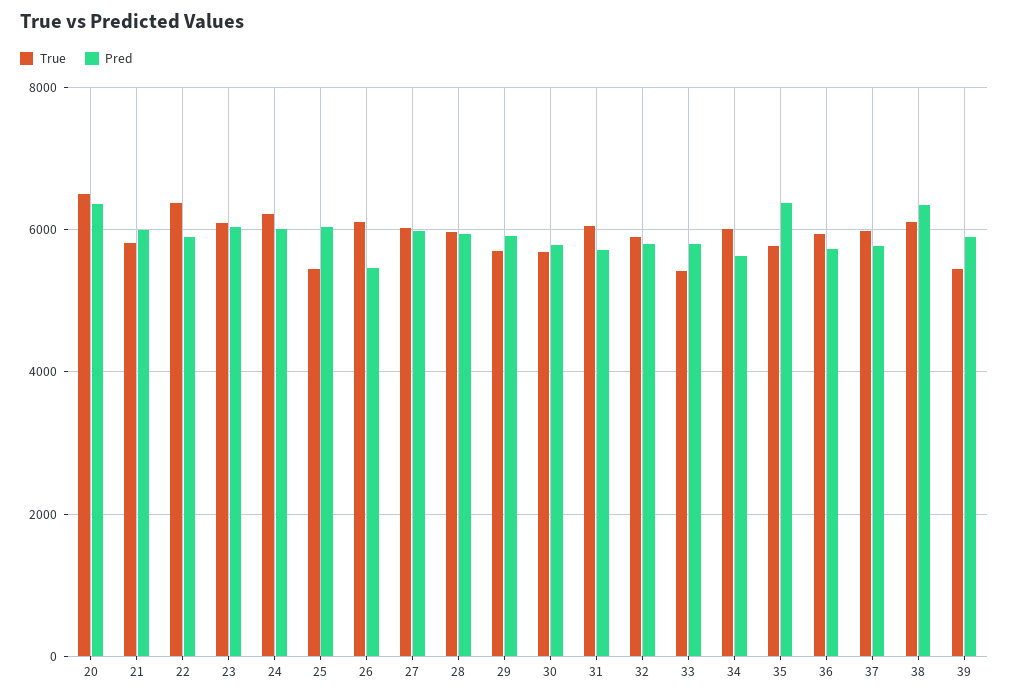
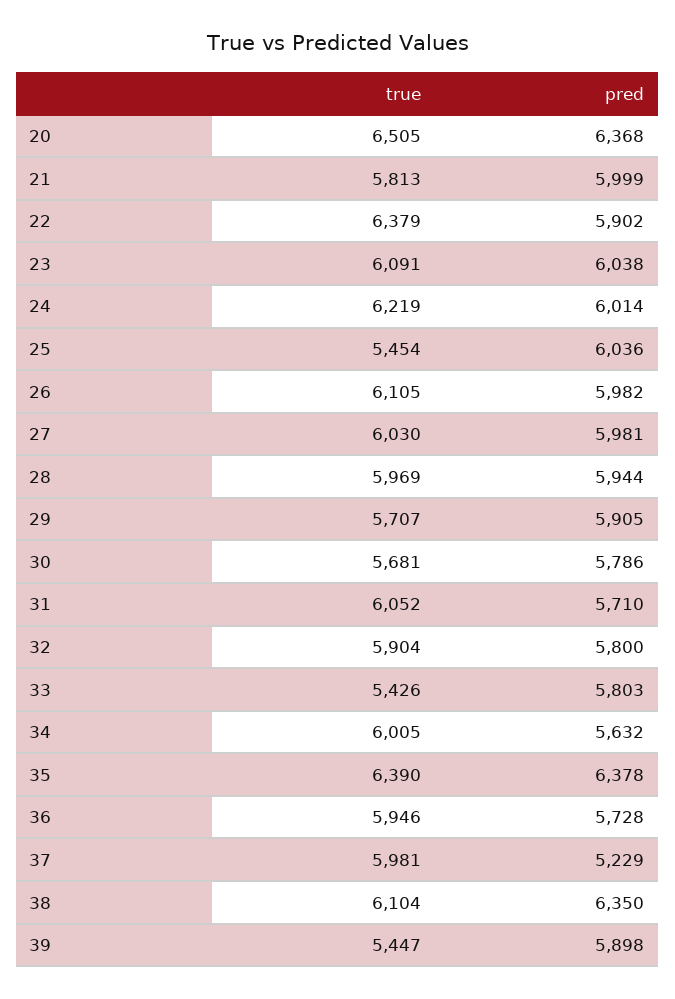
Pred, 26: 5400 -> 5982
True, 35: 5800 -> 6390
Pred, 37: 5800 -> 5229

